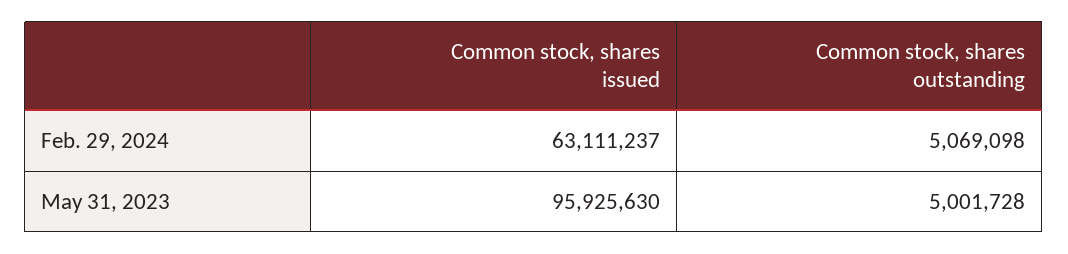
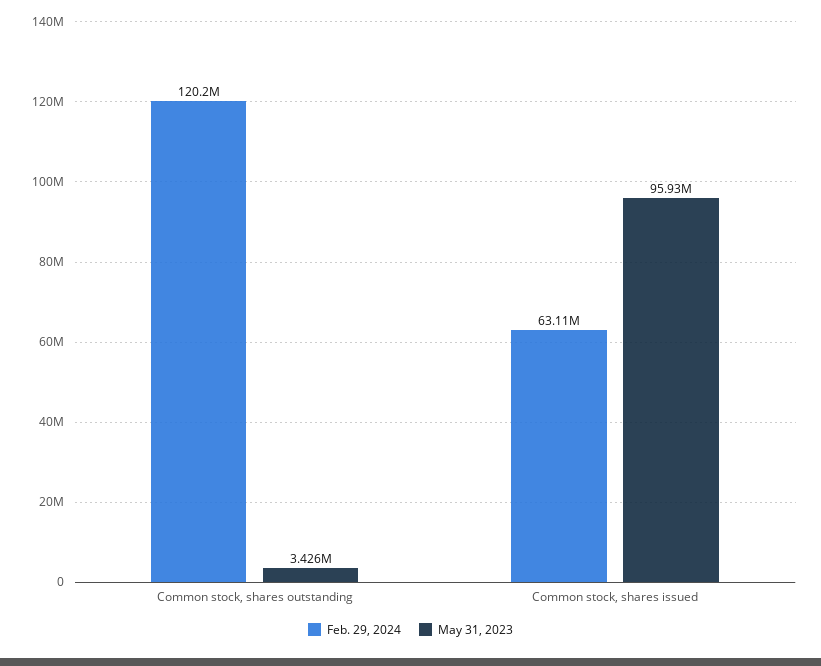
Feb. 29, 2024, Common stock, shares outstanding: 5069098 -> 120200000
May 31, 2023, Common stock, shares outstanding: 5001728 -> 3426000

